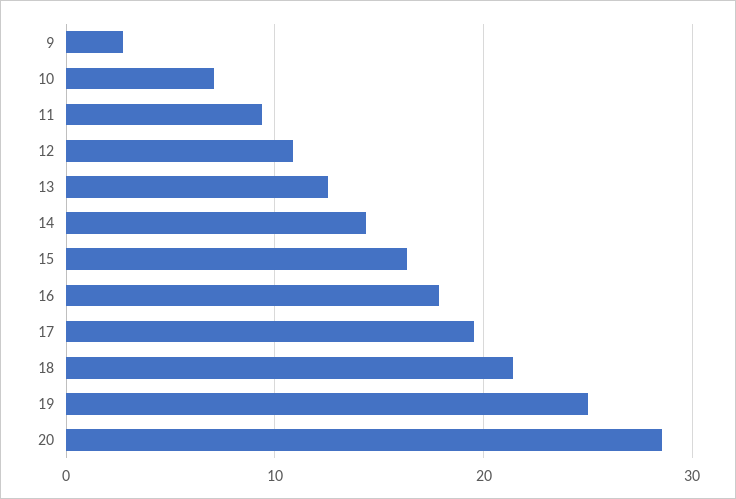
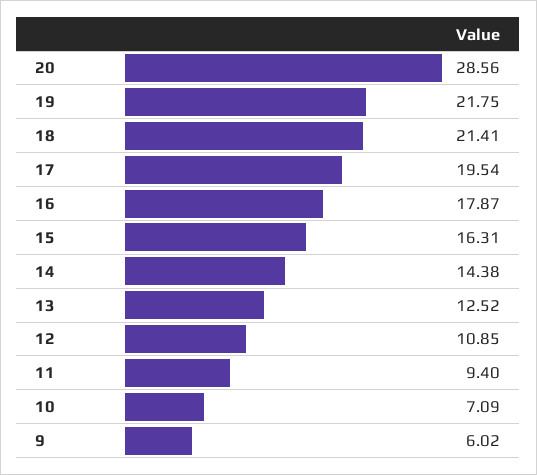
9: 3 -> 6.02
19: 25 -> 21.75

